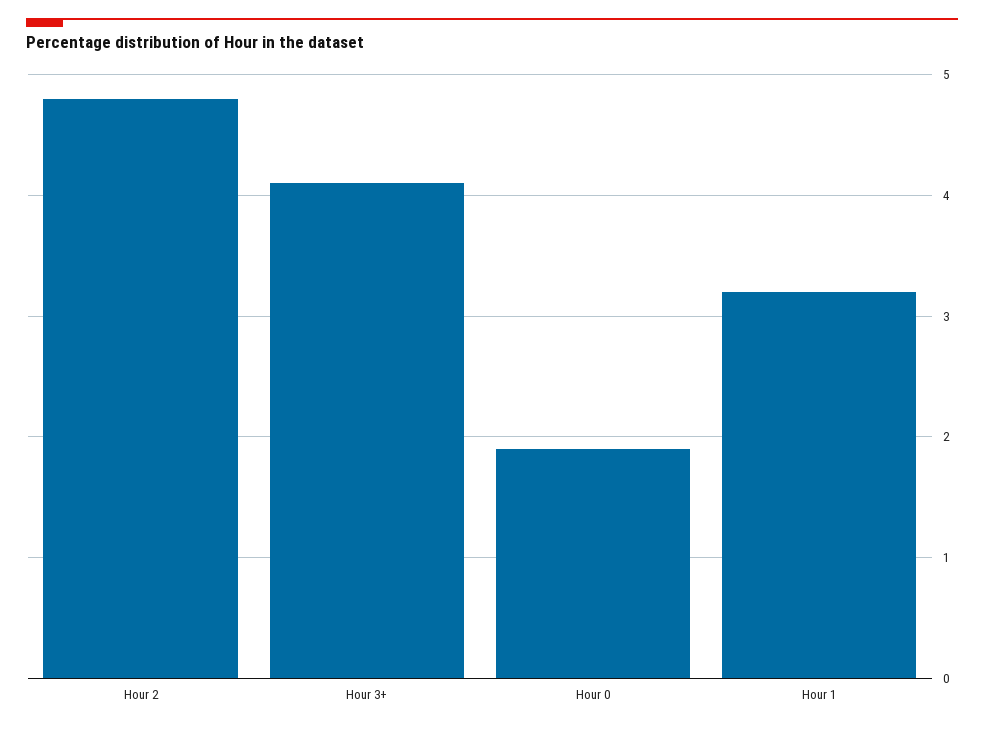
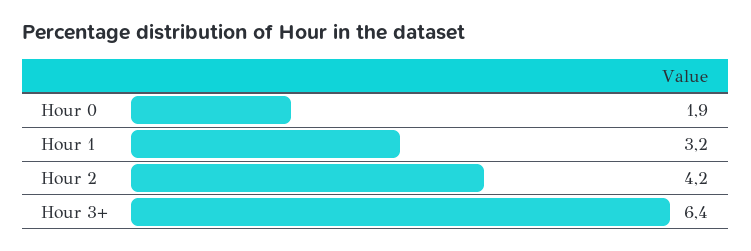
Hour 2: 4.8 -> 4.2
Hour 3+: 4.1 -> 6.4

